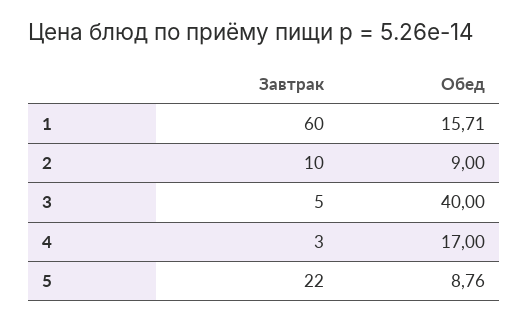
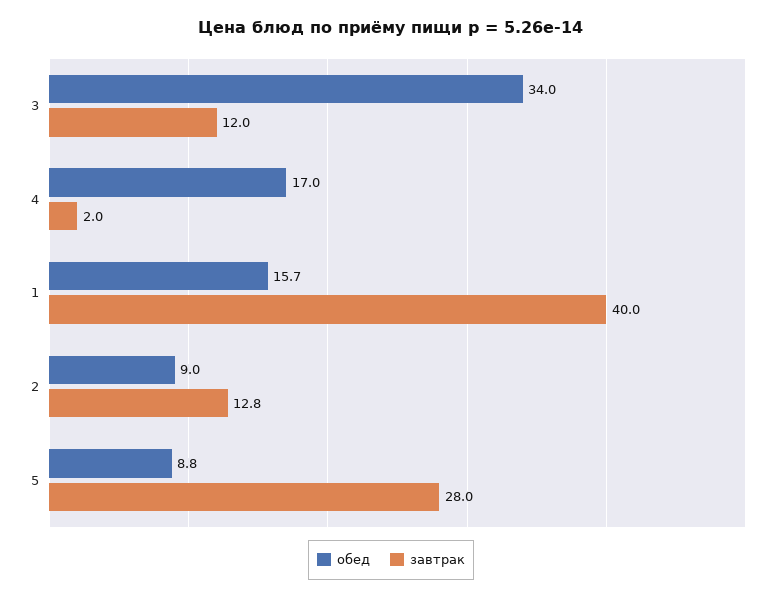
Завтрак, 1: 60 -> 40
Завтрак, 2: 10 -> 12.8
Завтрак, 3: 5 -> 12
Обед, 3: 40 -> 34
Завтрак, 4: 3 -> 2
Завтрак, 5: 22 -> 28

